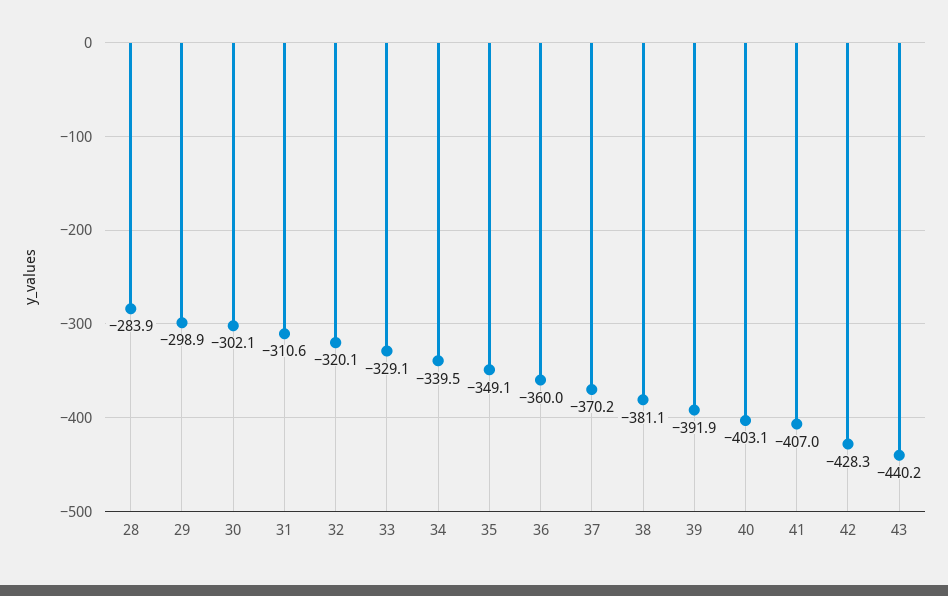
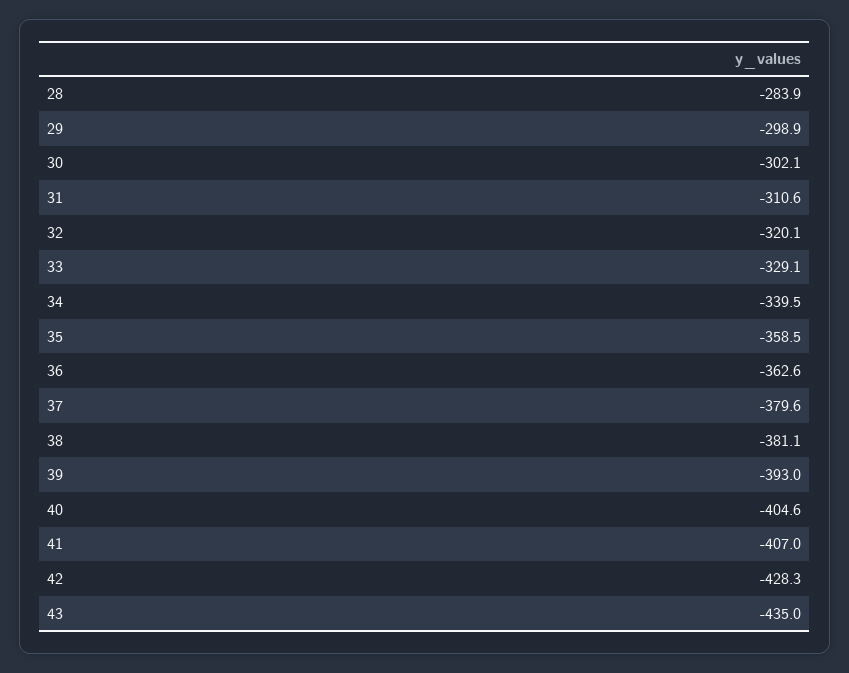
35: -349.1 -> -358.5
36: -360 -> -362.6
37: -370.2 -> -379.6
39: -391.9 -> -393
40: -403.1 -> -404.6
43: -440.2 -> -435

